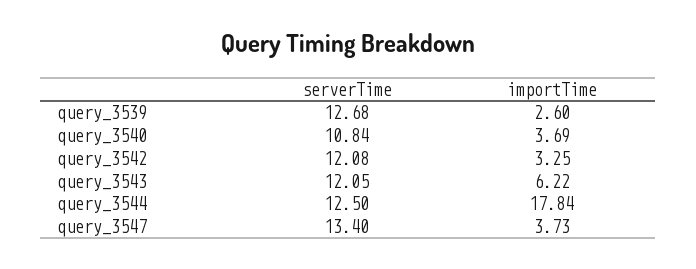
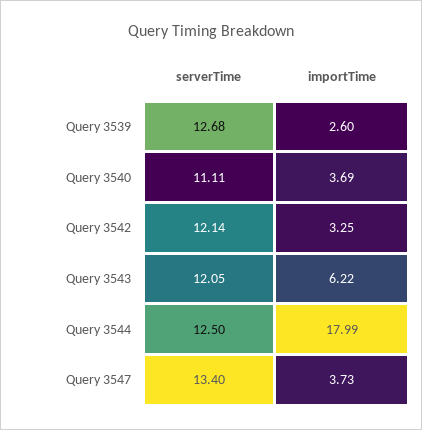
serverTime, query_3540: 10.84 -> 11.11
serverTime, query_3542: 12.08 -> 12.14
importTime, query_3544: 17.84 -> 17.99

